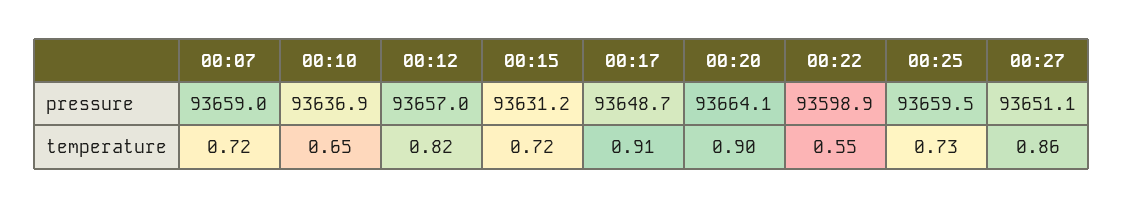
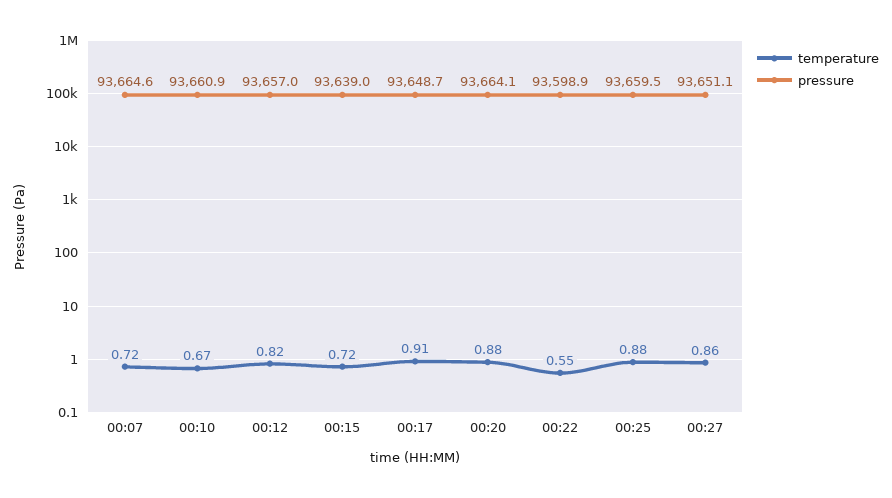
pressure, 00:07: 93659 -> 93664.6
pressure, 00:10: 93636.9 -> 93660.9
pressure, 00:15: 93631.2 -> 93639
temperature, 00:10: 0.65 -> 0.67
temperature, 00:20: 0.9 -> 0.88
temperature, 00:25: 0.73 -> 0.88

